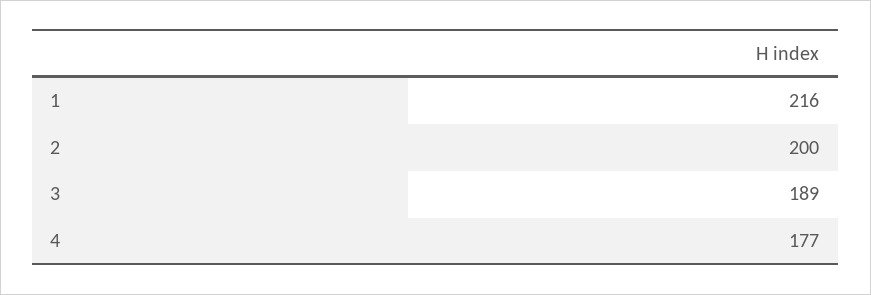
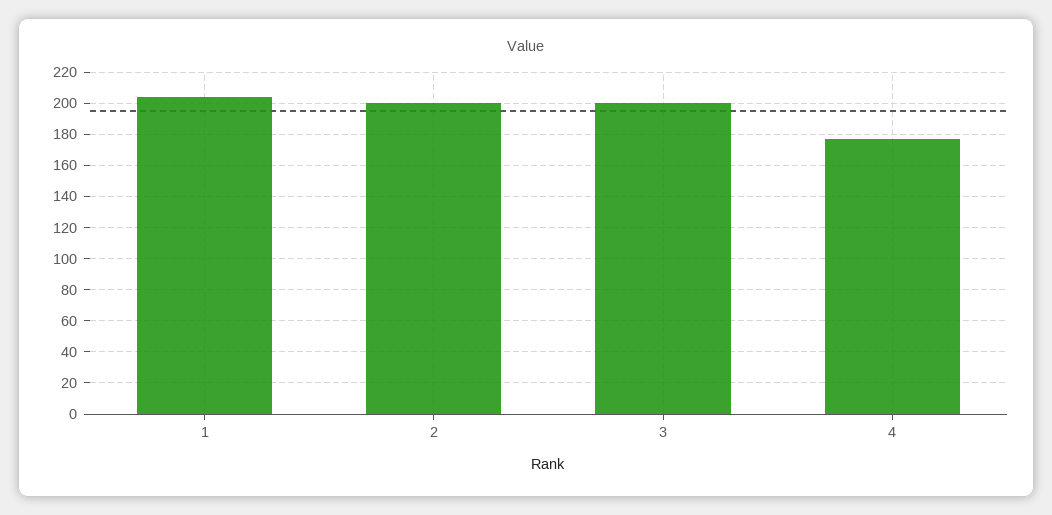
1: 216 -> 205
3: 189 -> 200

